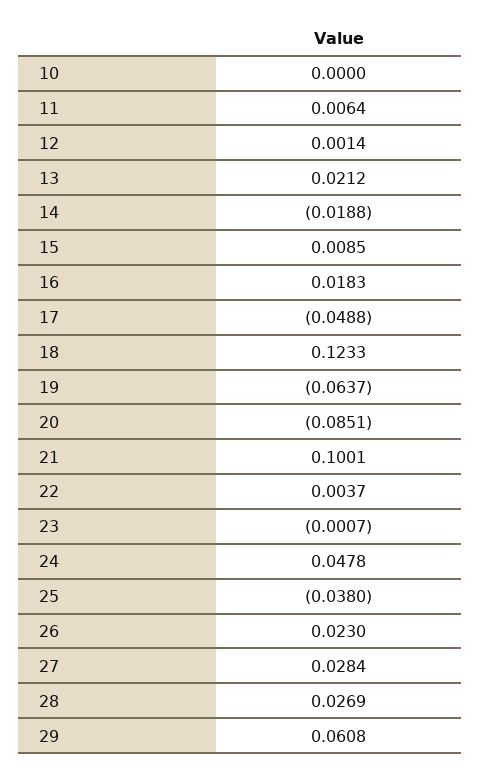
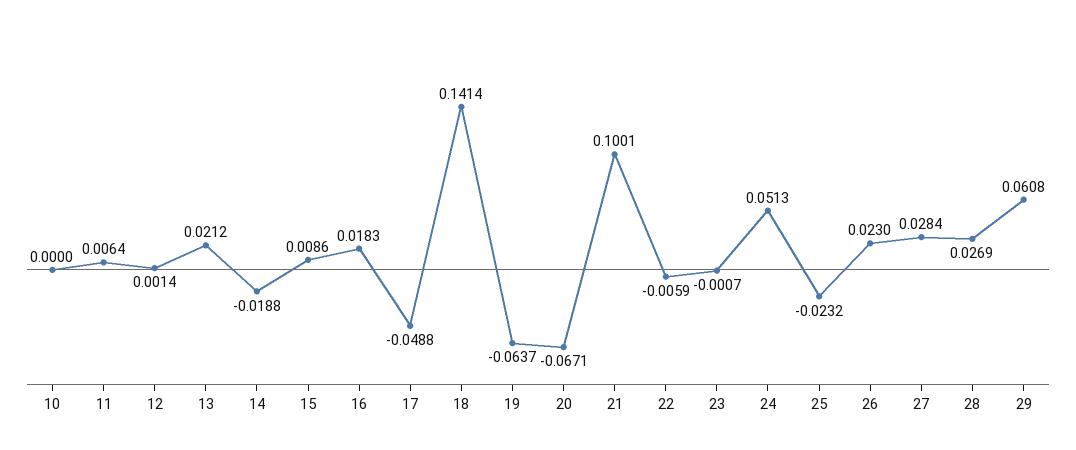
15: 0.0085 -> 0.0086
18: 0.1233 -> 0.1414
20: -0.0851 -> -0.0671
22: 0.0037 -> -0.0059
24: 0.0478 -> 0.0513
25: -0.038 -> -0.0232

